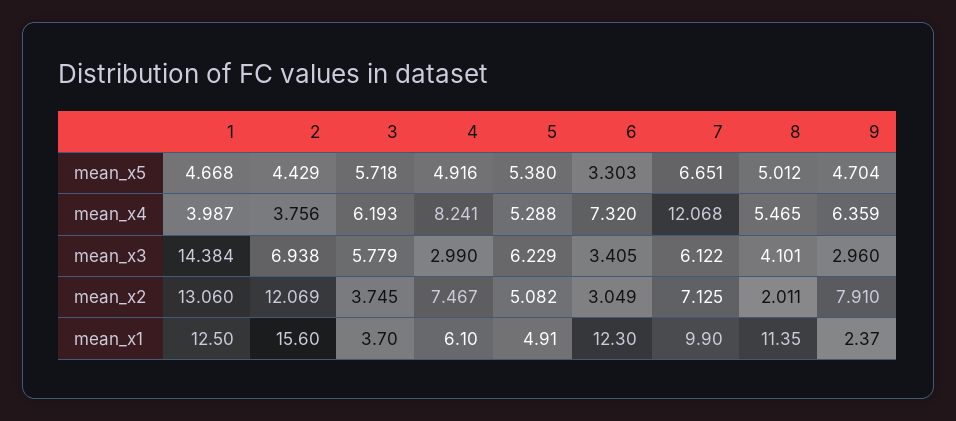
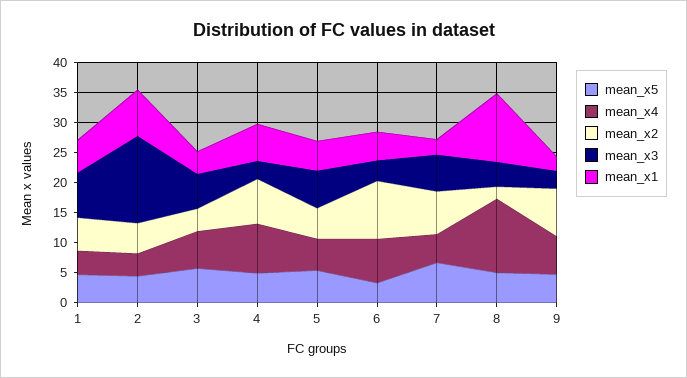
mean_x4, 7: 12.068 -> 5
mean_x4, 8: 5.465 -> 12.5
mean_x3, 1: 14.384 -> 7.5
mean_x3, 2: 6.938 -> 15
mean_x2, 1: 13.06 -> 5
mean_x2, 2: 12.069 -> 5
mean_x2, 6: 3.049 -> 10
mean_x1, 1: 12.5 -> 5
mean_x1, 2: 15.6 -> 7.5
mean_x1, 6: 12.3 -> 5
mean_x1, 7: 9.9 -> 2.5

